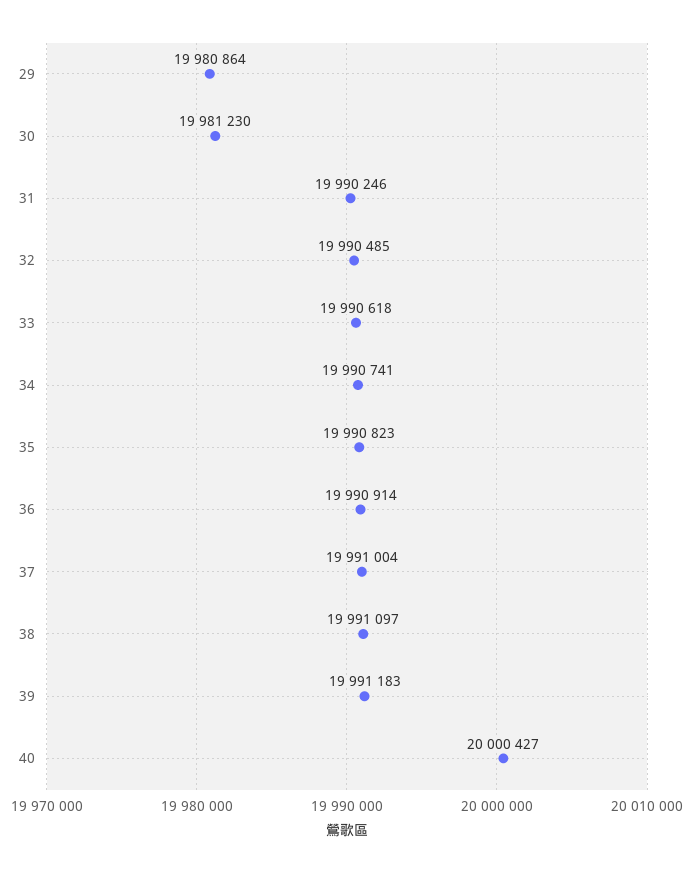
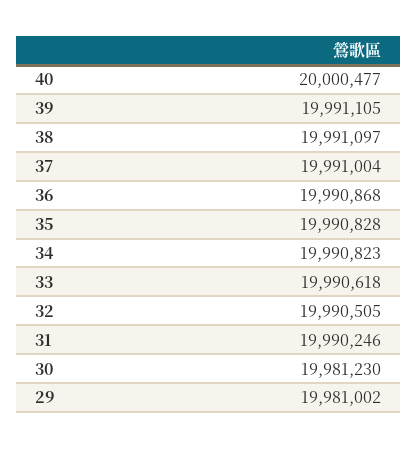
29: 19980864 -> 19981002
32: 19990485 -> 19990505
34: 19990741 -> 19990823
35: 19990823 -> 19990828
36: 19990914 -> 19990868
39: 19991183 -> 19991105
40: 20000427 -> 20000477

